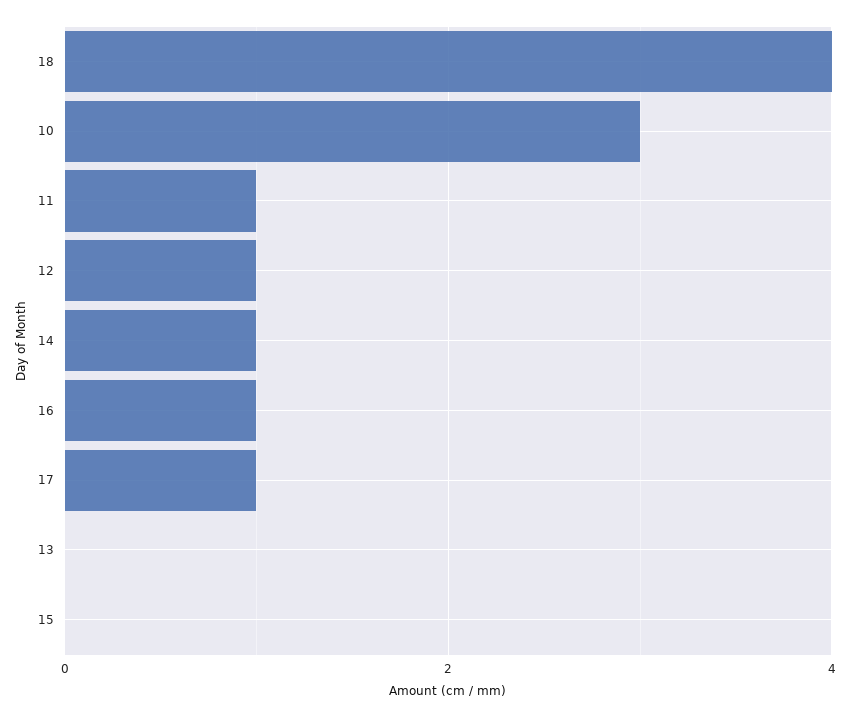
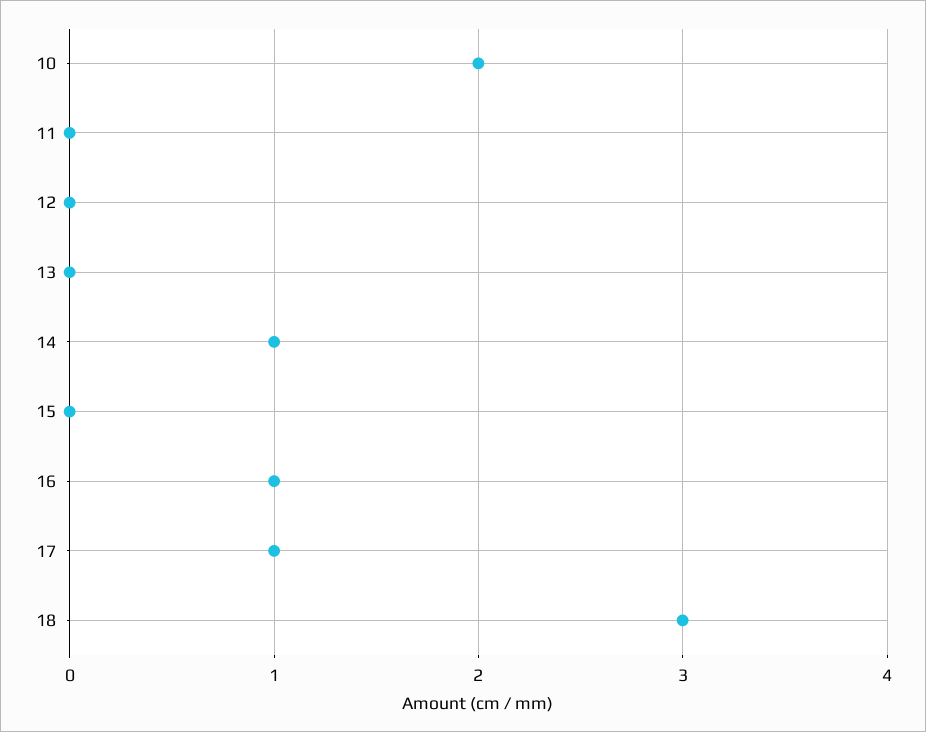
18: 4 -> 3
10: 3 -> 2
11: 1 -> 0
12: 1 -> 0

